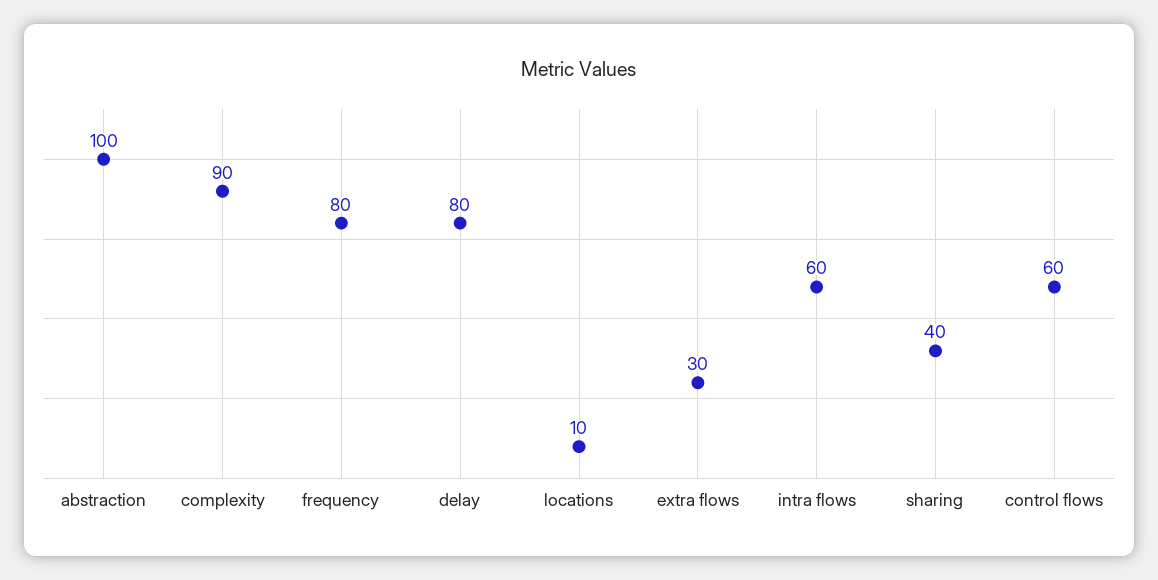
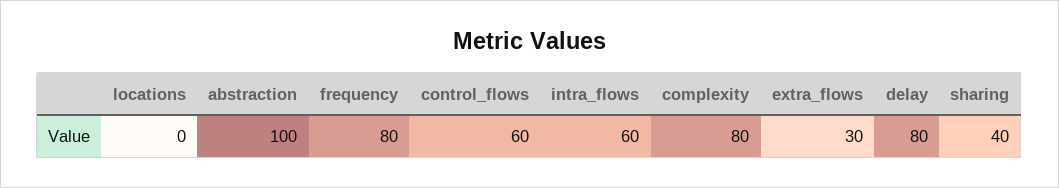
complexity: 90 -> 80
locations: 10 -> 0

